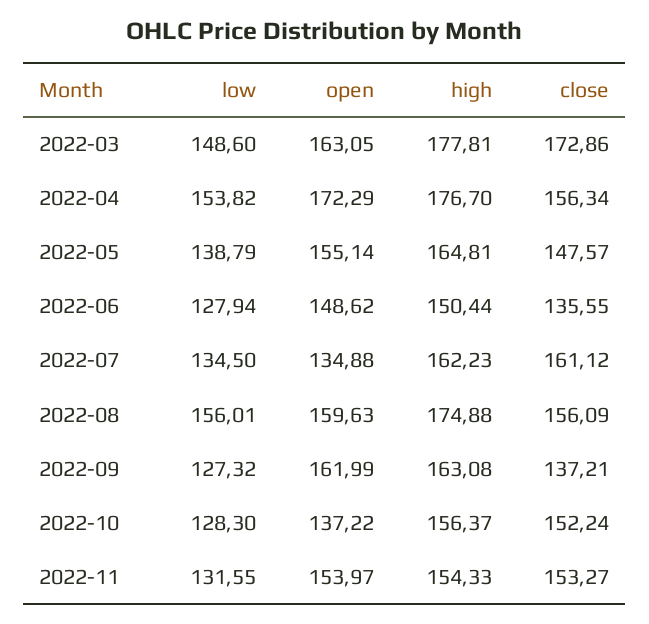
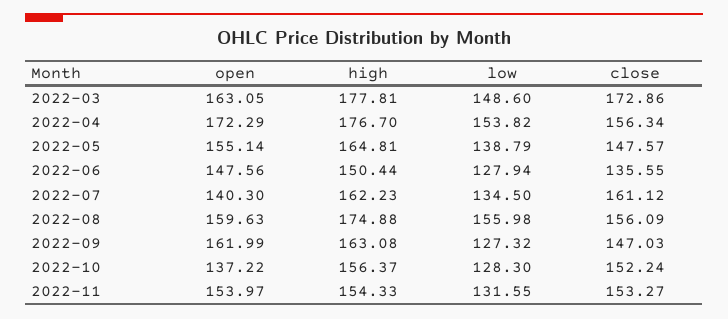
open, 2022-06: 148.62 -> 147.56
open, 2022-07: 134.88 -> 140.3
low, 2022-08: 156.01 -> 155.98
close, 2022-09: 137.21 -> 147.03

